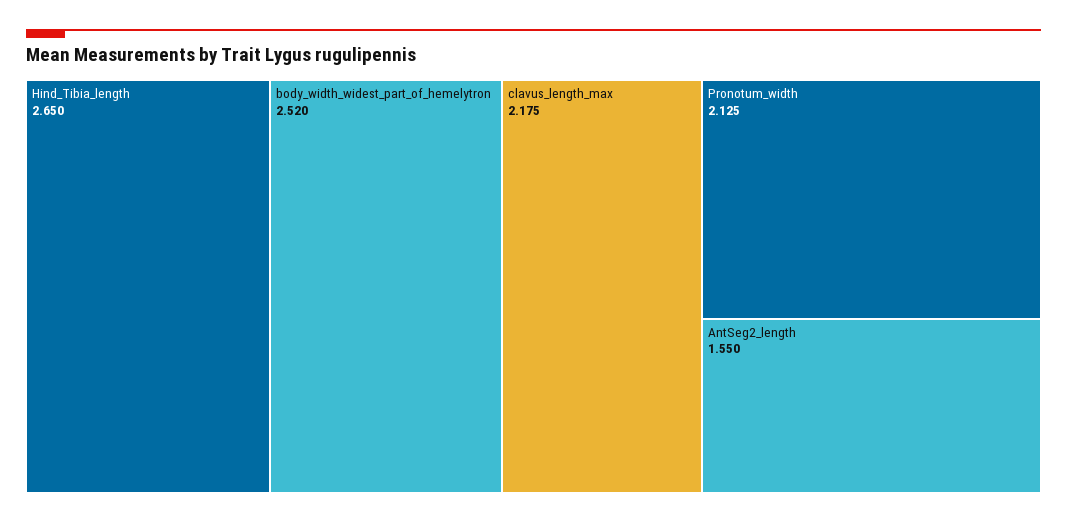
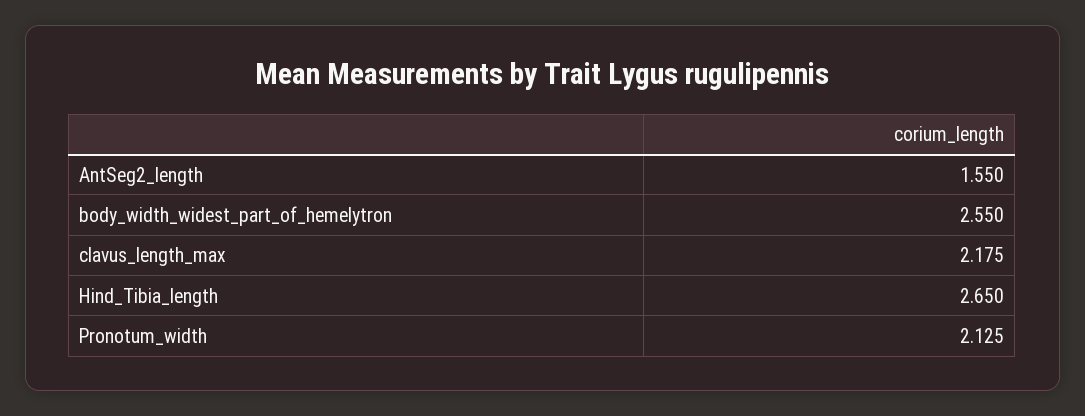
body_width_widest_part_of_hemelytron: 2.52 -> 2.55

